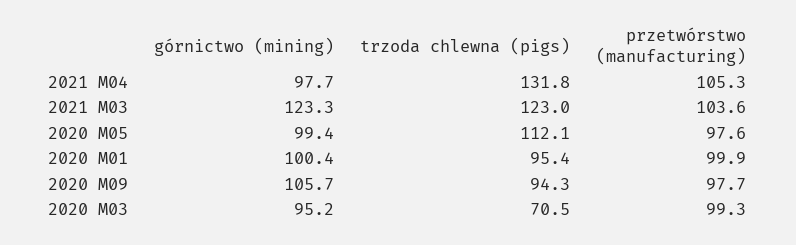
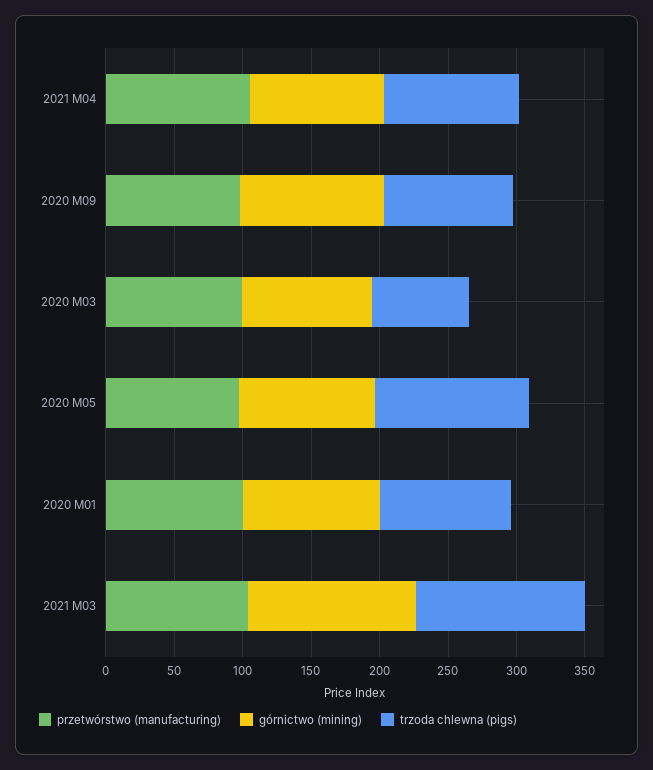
trzoda chlewna (pigs), 2021 M04: 131.8 -> 100

